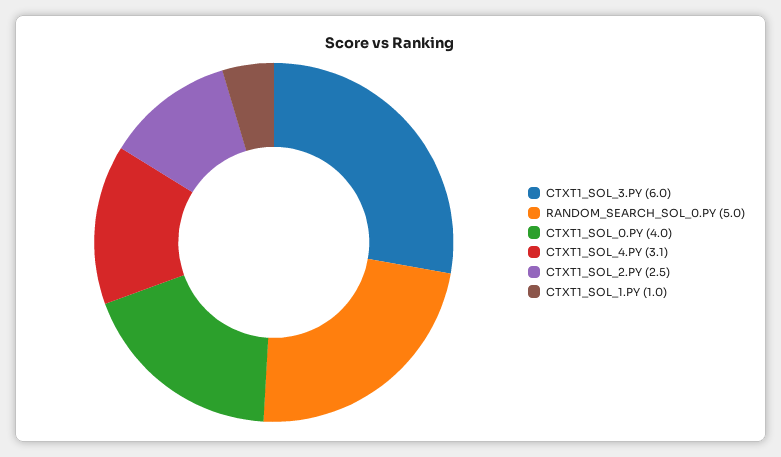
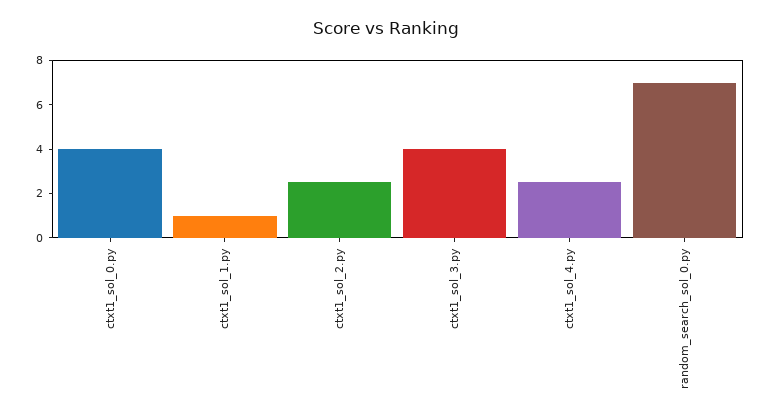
CTXT1_SOL_3.PY: 6 -> 4
RANDOM_SEARCH_SOL_0.PY: 5 -> 7
CTXT1_SOL_4.PY: 3.1 -> 2.5

